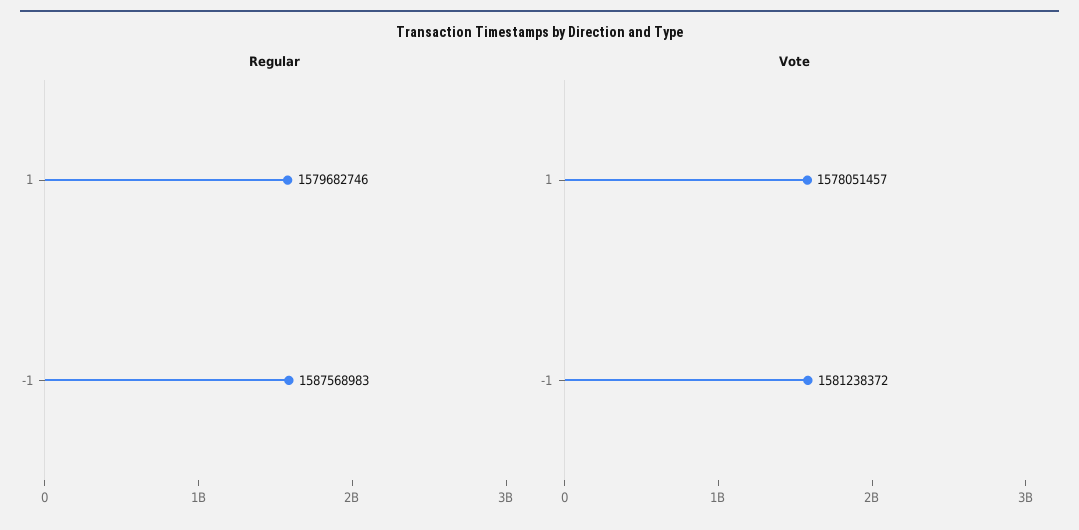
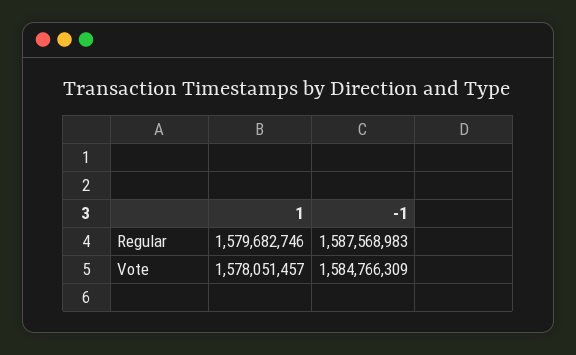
Vote, -1: 1581238372 -> 1584766309

